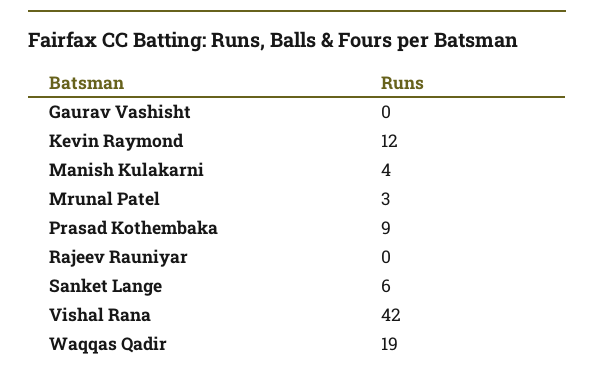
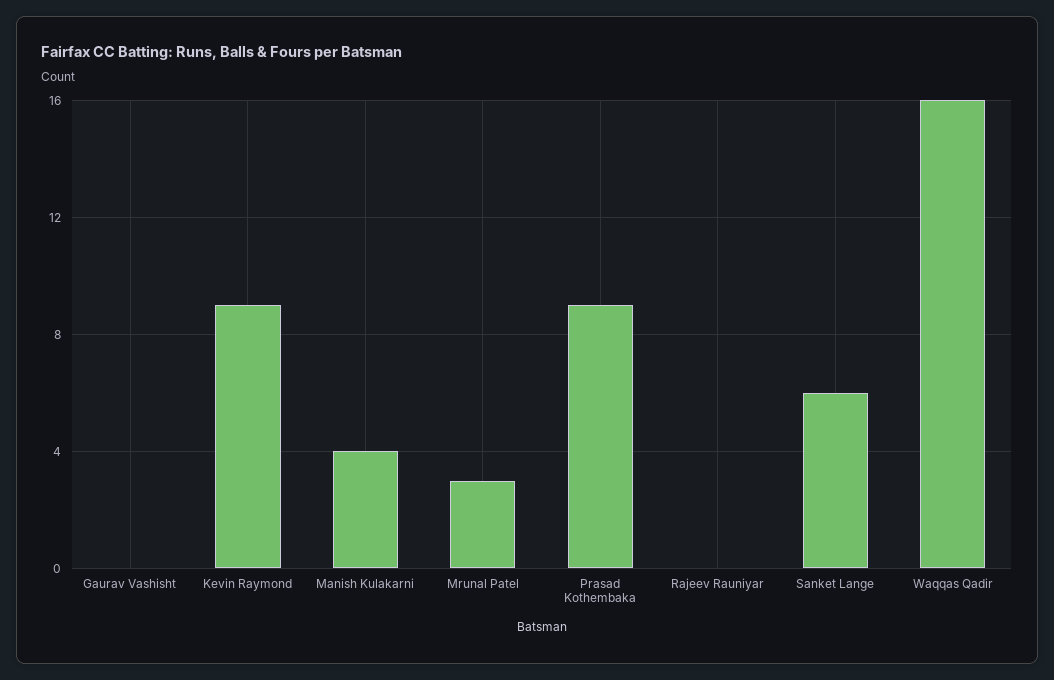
Kevin Raymond: 12 -> 9
Vishal Rana: 42 -> none
Waqqas Qadir: 19 -> 16

